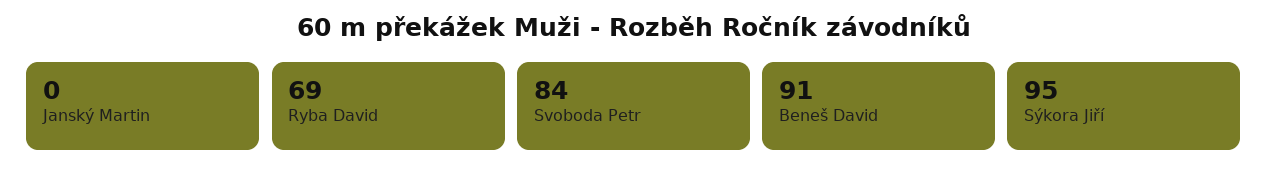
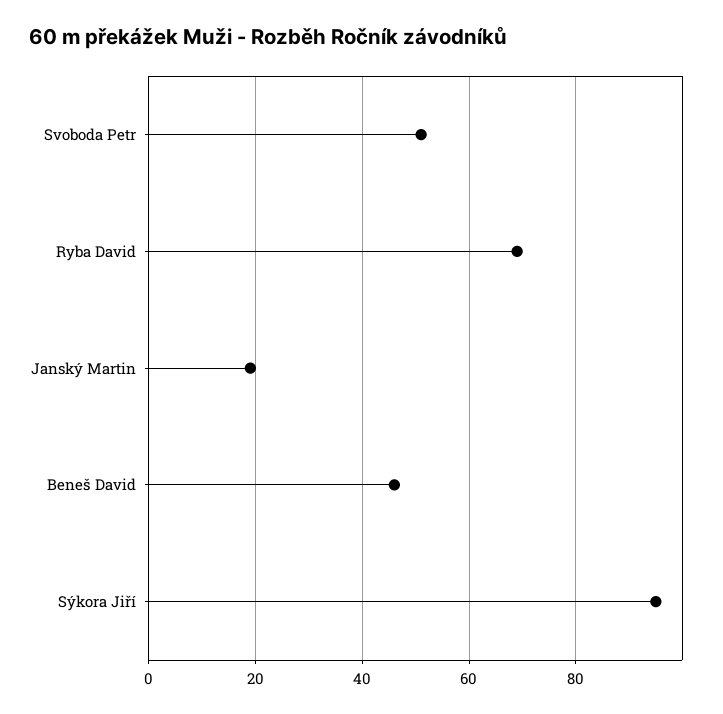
Janský Martin: 0 -> 20
Svoboda Petr: 84 -> 50
Beneš David: 91 -> 45

